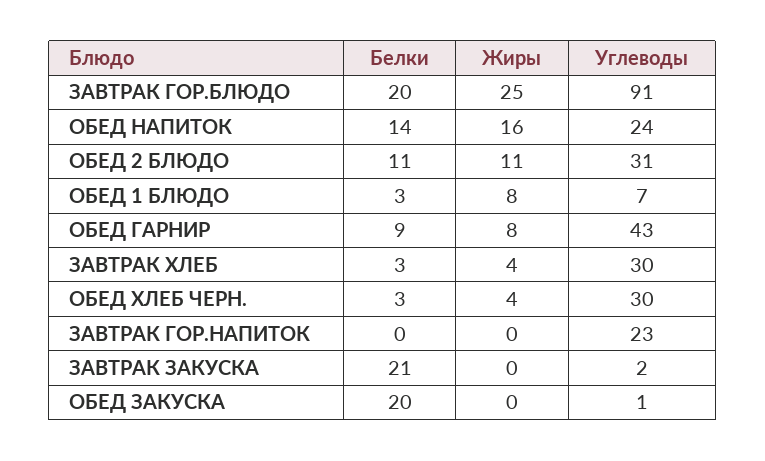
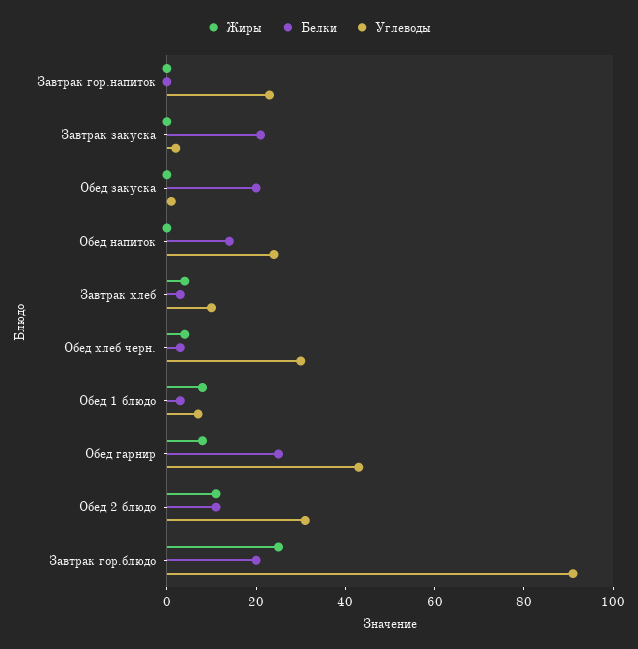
Жиры, ОБЕД НАПИТОК: 16 -> 0
Белки, ОБЕД ГАРНИР: 9 -> 25
Углеводы, ЗАВТРАК ХЛЕБ: 30 -> 10

